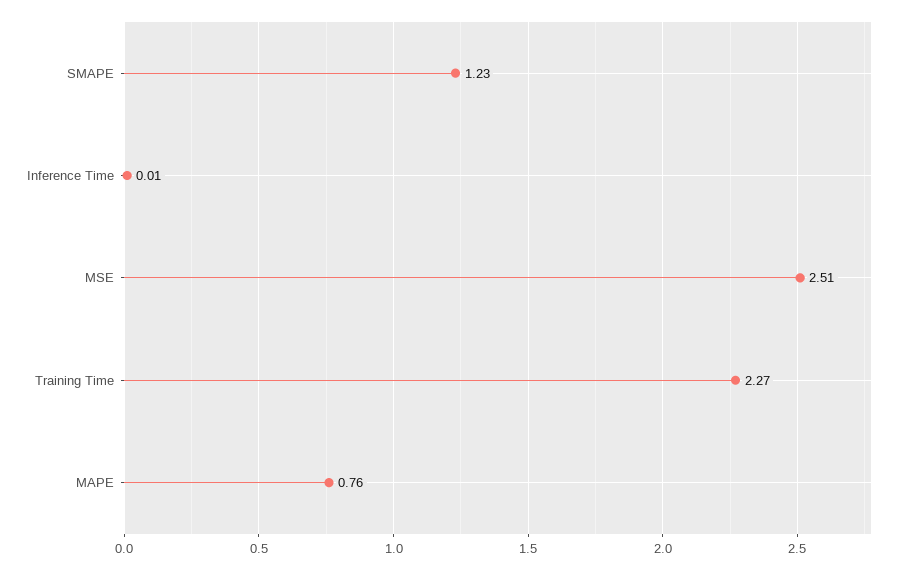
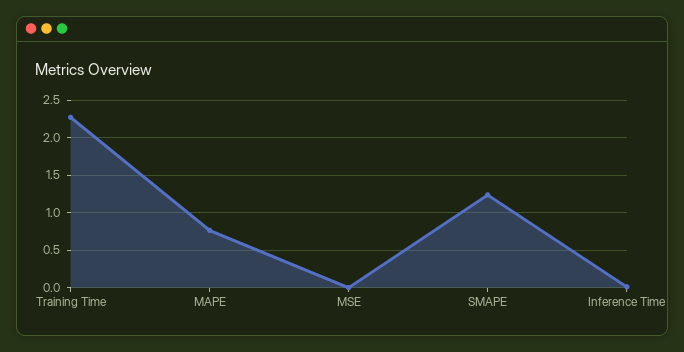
MSE: 2.51 -> 0

